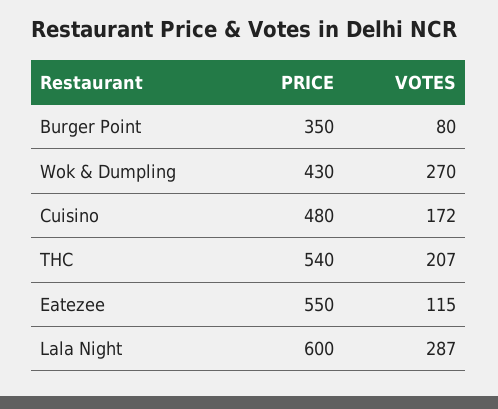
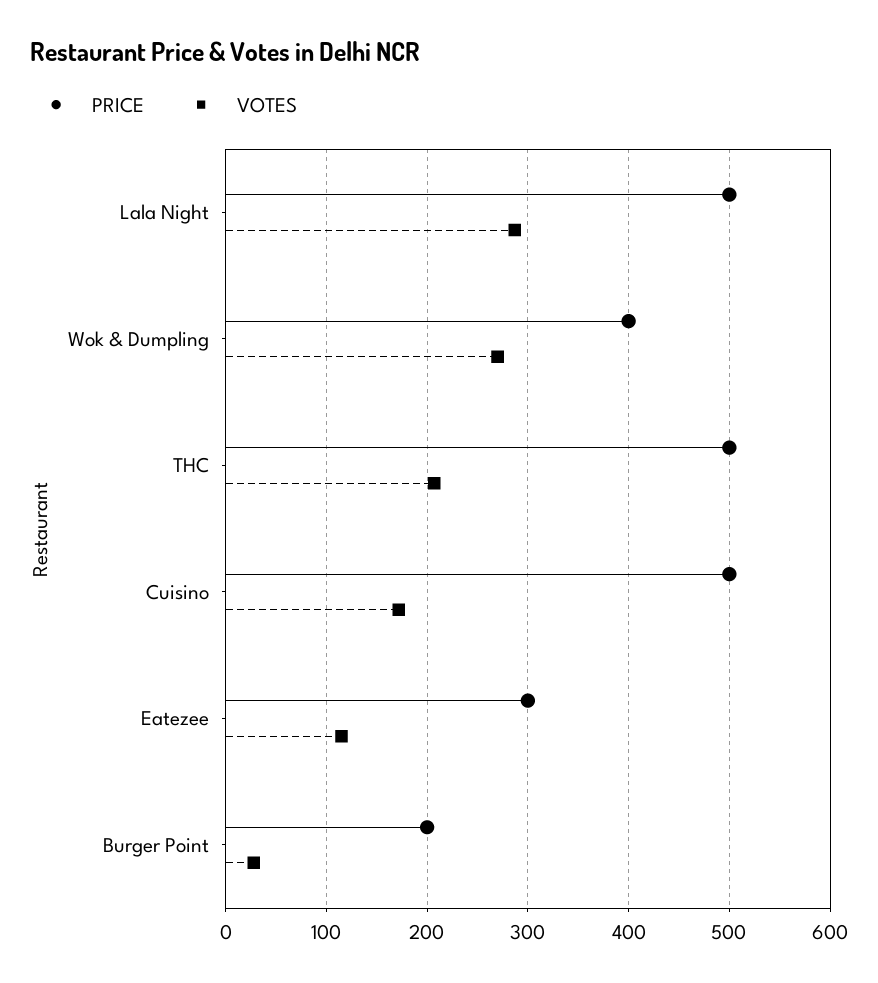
PRICE, Burger Point: 350 -> 200
VOTES, Burger Point: 80 -> 30
PRICE, Wok & Dumpling: 430 -> 400
PRICE, Cuisino: 480 -> 500
PRICE, THC: 540 -> 500
PRICE, Eatezee: 550 -> 300
PRICE, Lala Night: 600 -> 500

